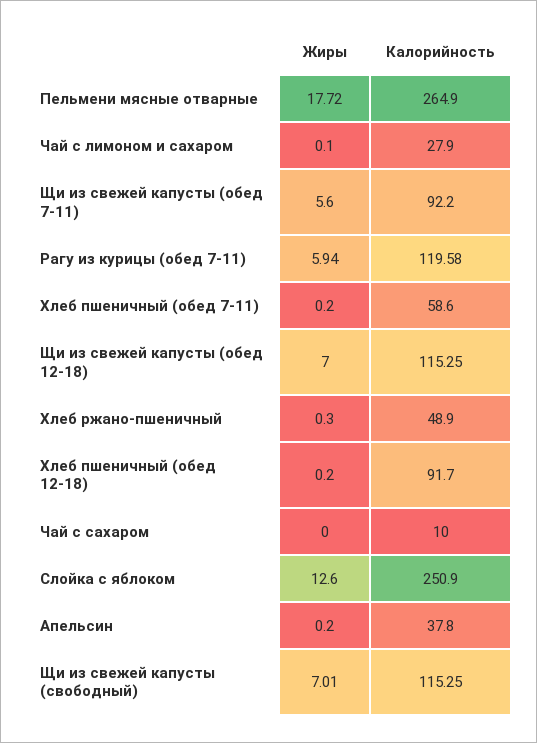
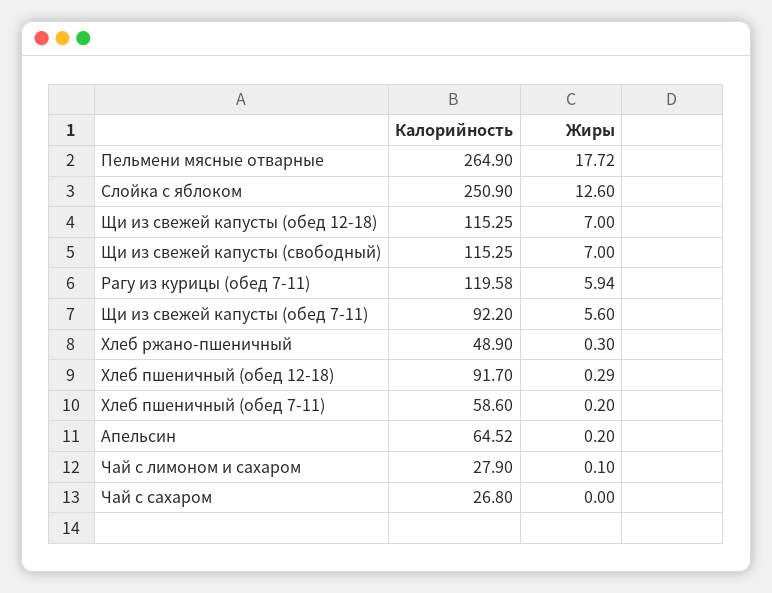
Жиры, Хлеб пшеничный (обед 12-18): 0.2 -> 0.29
Калорийность, Чай с сахаром: 10 -> 26.8
Калорийность, Апельсин: 37.8 -> 64.52
Жиры, Щи из свежей капусты (свободный): 7.01 -> 7

